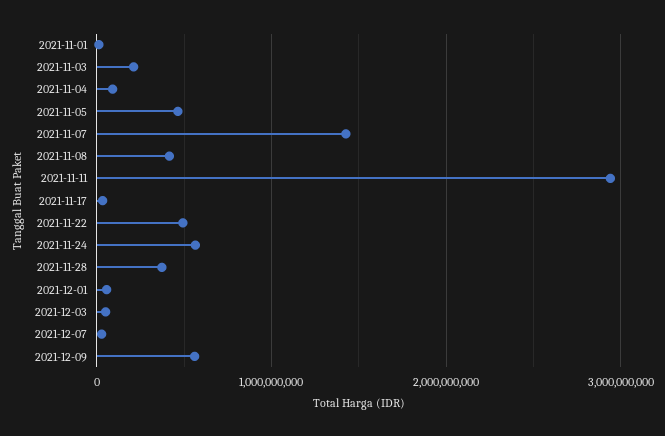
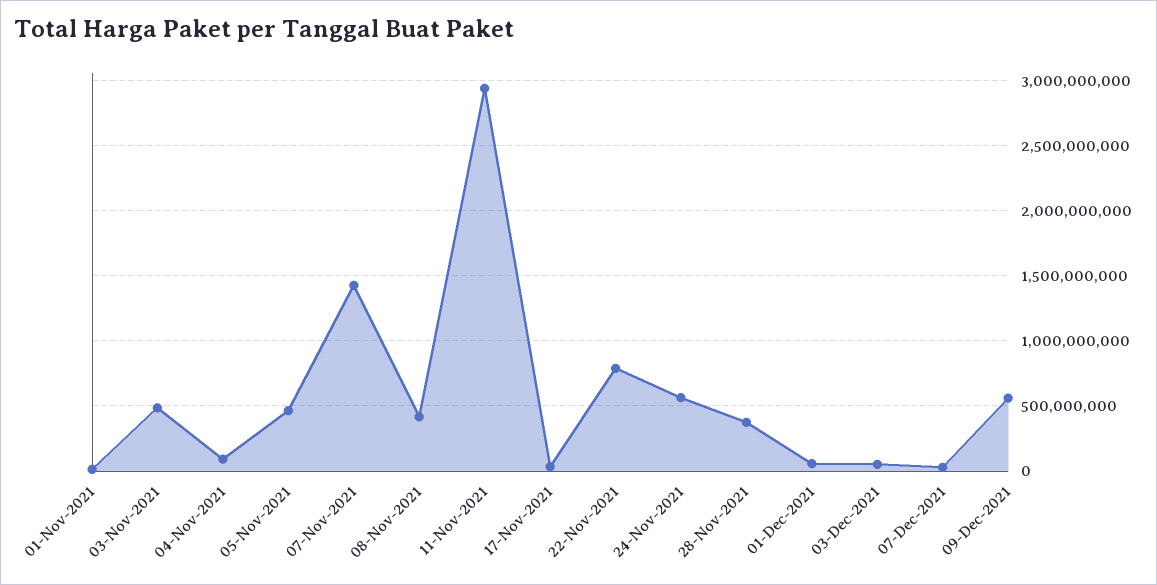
2021-11-03: 200000000 -> 500000000
2021-11-22: 500000000 -> 800000000

